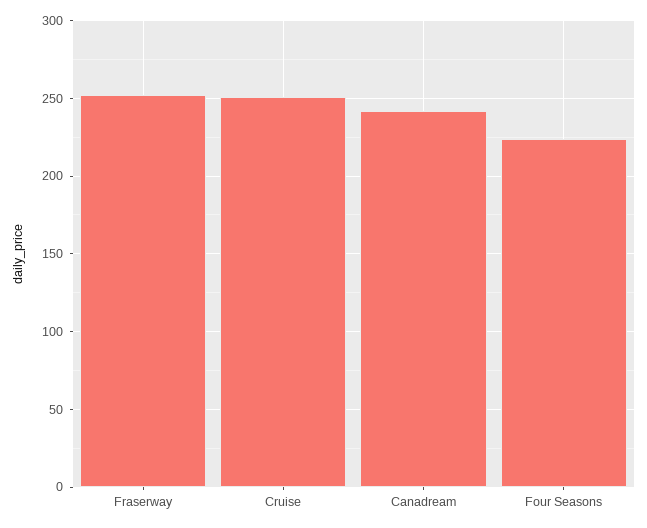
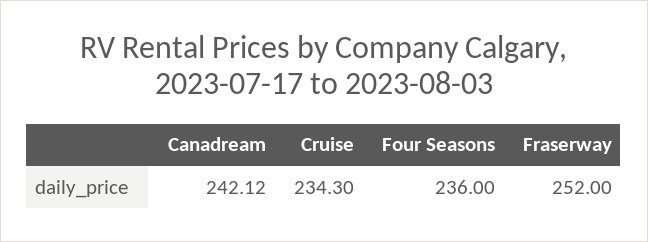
Cruise: 250 -> 234.3
Four Seasons: 225 -> 236

